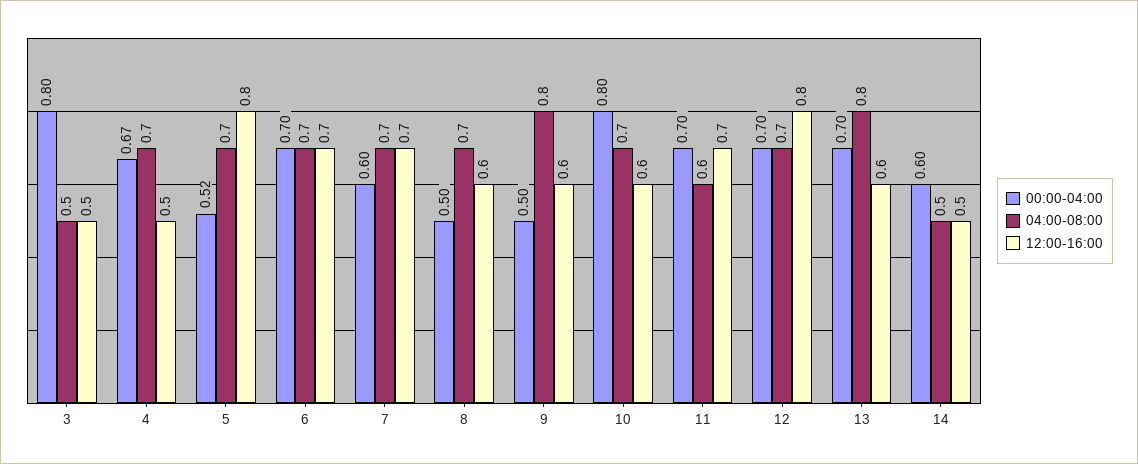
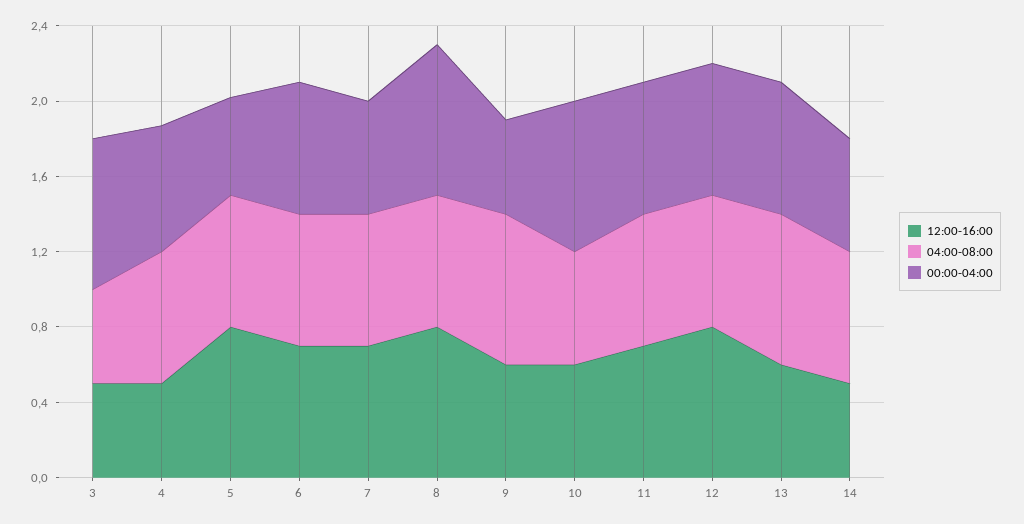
00:00-04:00, 8: 0.5 -> 0.8
12:00-16:00, 8: 0.6 -> 0.8
04:00-08:00, 10: 0.7 -> 0.6
04:00-08:00, 11: 0.6 -> 0.7
04:00-08:00, 14: 0.5 -> 0.7

